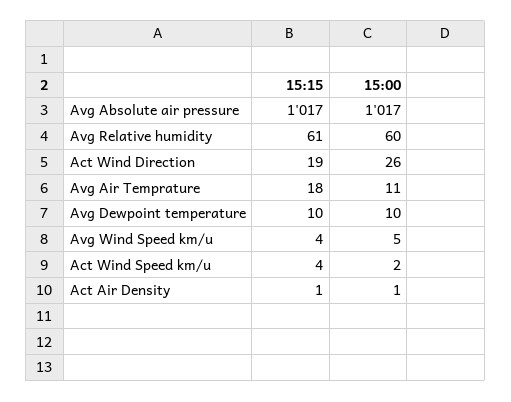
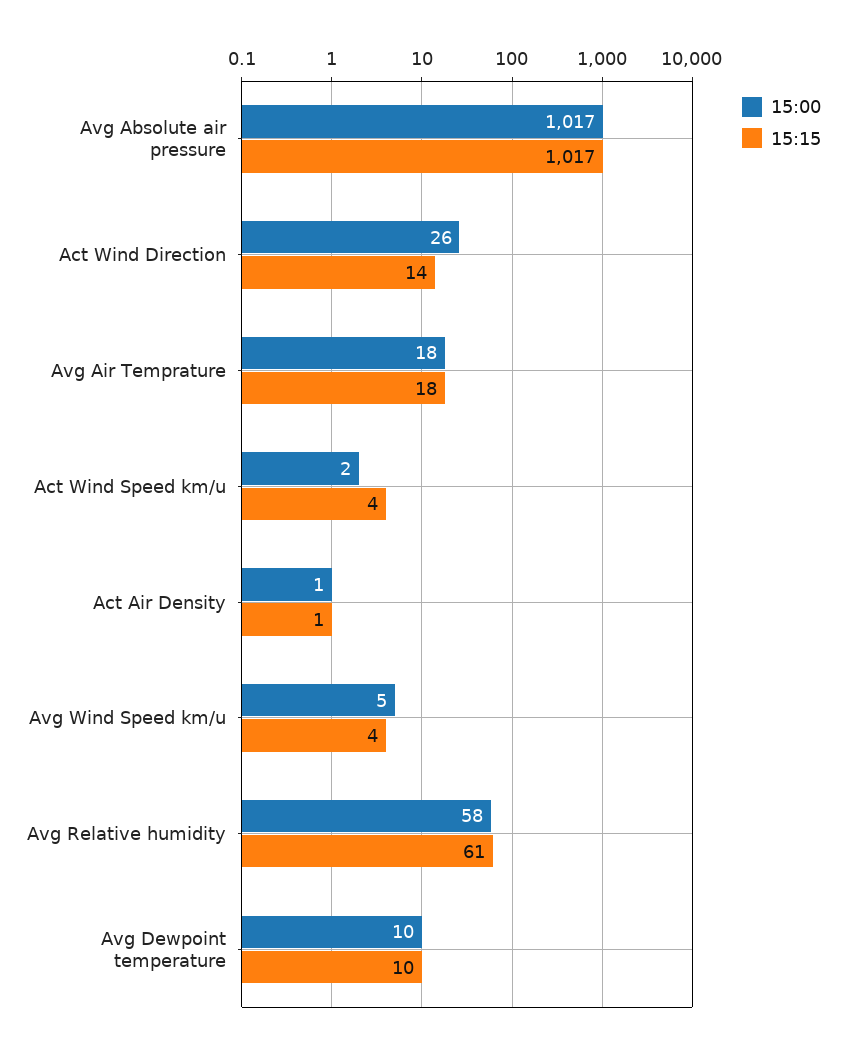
15:00, Avg Relative humidity: 60 -> 58
15:15, Act Wind Direction: 19 -> 14
15:00, Avg Air Temprature: 11 -> 18

